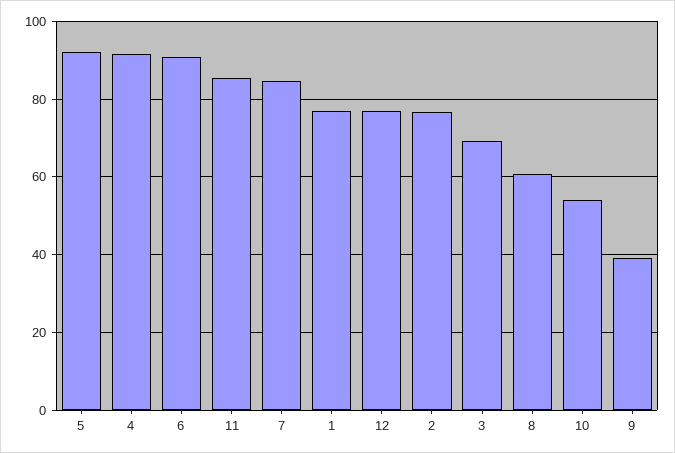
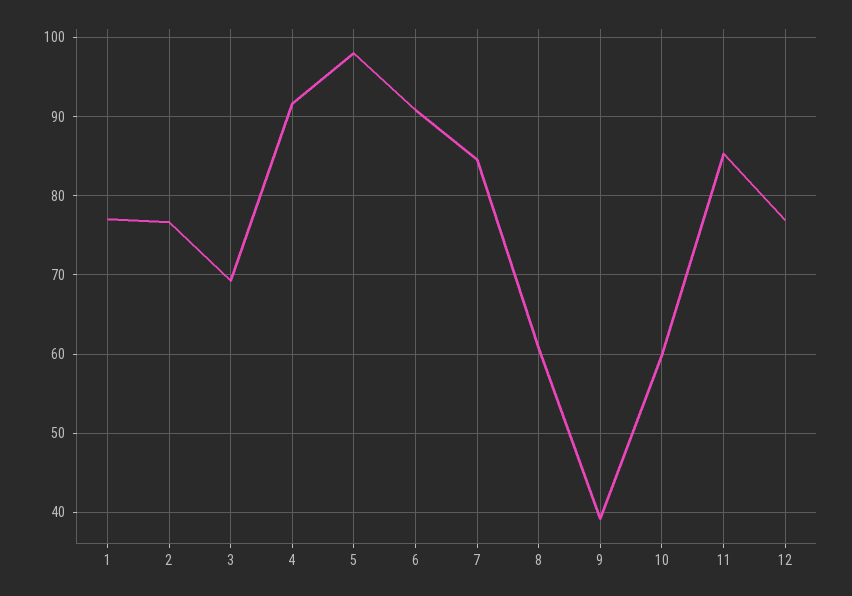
5: 92 -> 98
10: 54 -> 60

